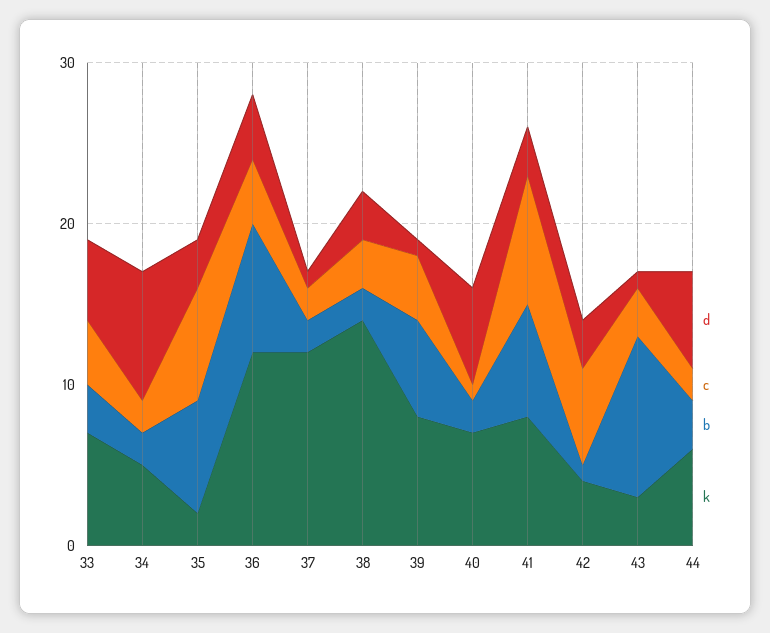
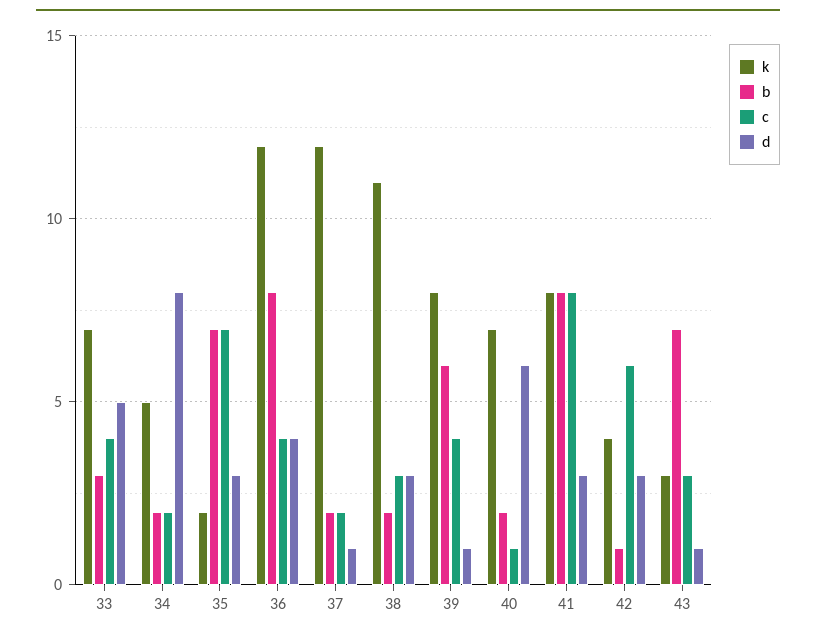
k, 38: 14 -> 11
b, 41: 7 -> 8
b, 43: 10 -> 7
d, 44: 6 -> none
c, 44: 2 -> none
b, 44: 3 -> none
k, 44: 6 -> none

